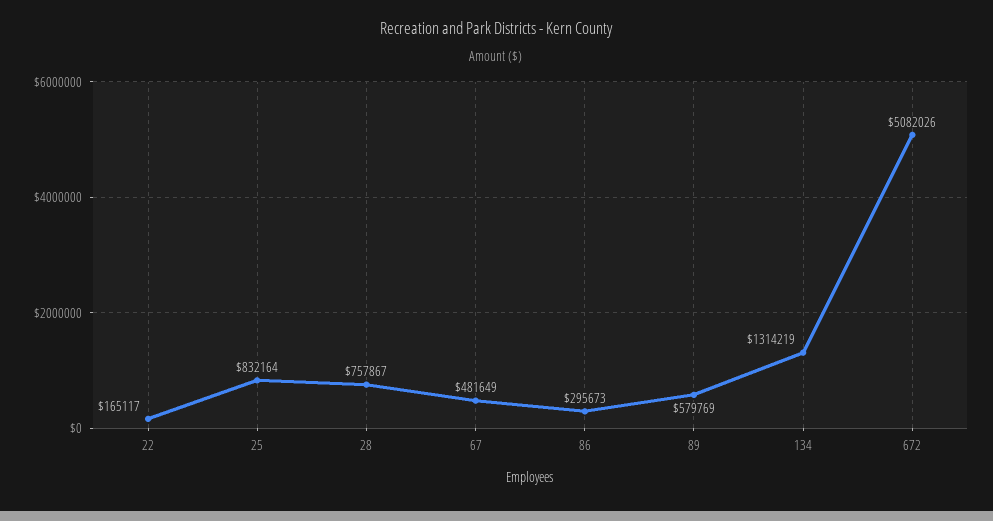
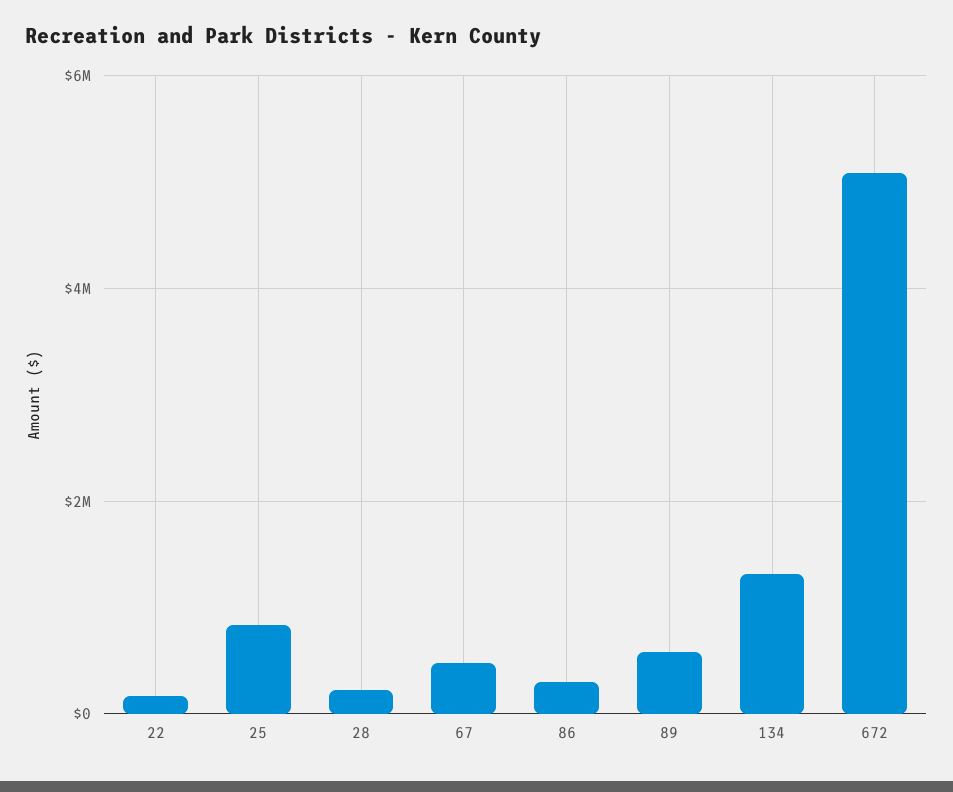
28: 757867 -> 200000

